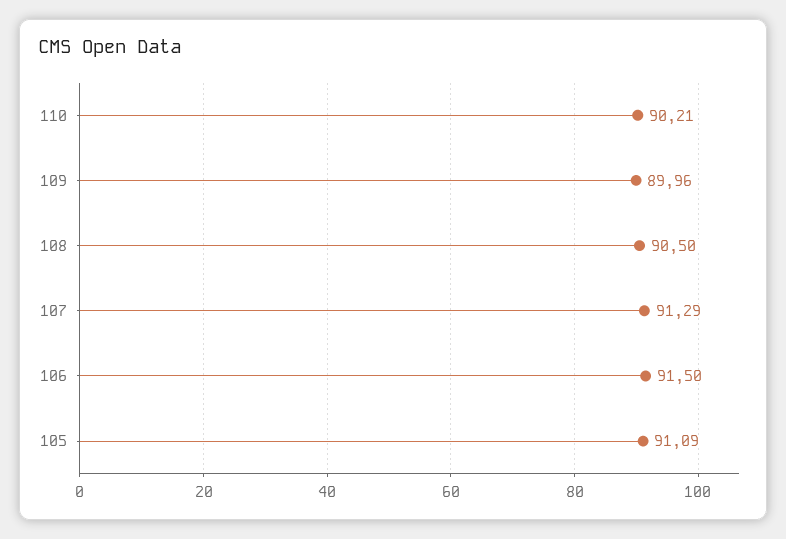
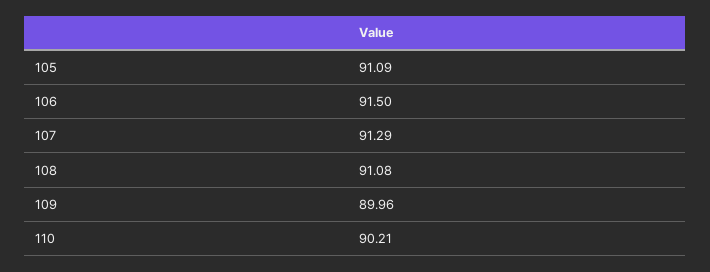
108: 90.5 -> 91.08

